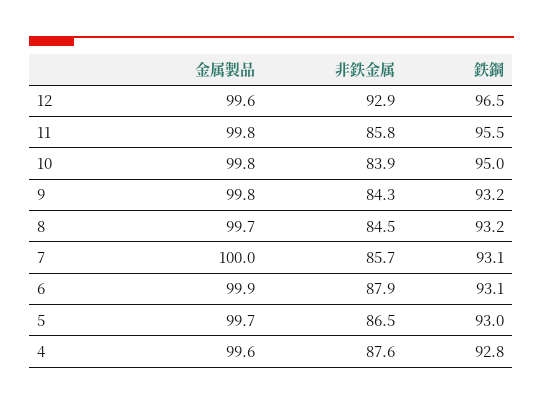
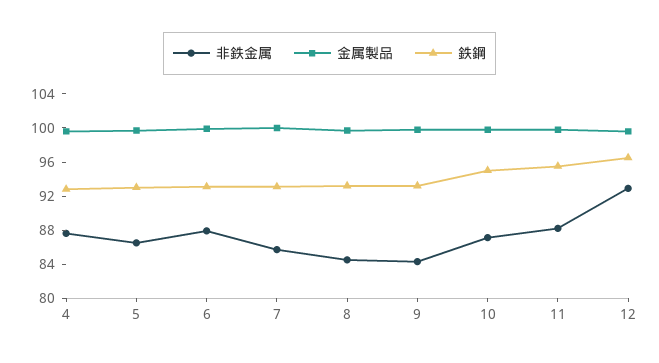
非鉄金属, 11: 85.8 -> 88
非鉄金属, 10: 83.9 -> 87

